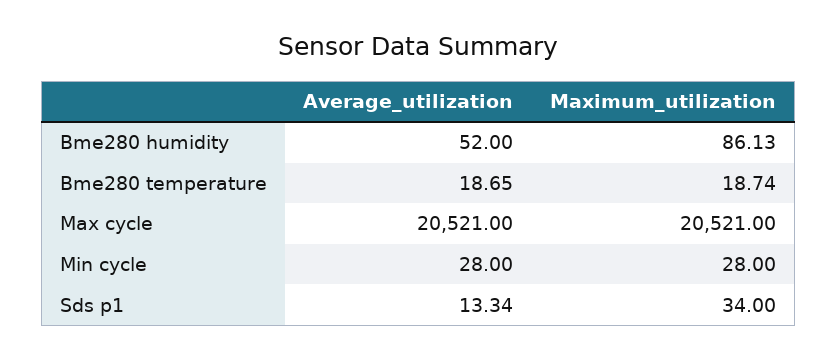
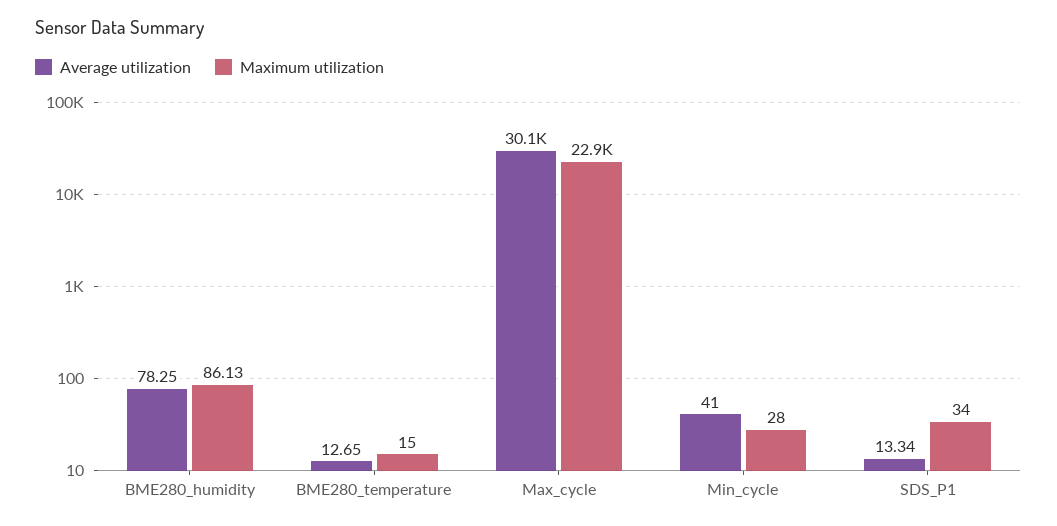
Average_utilization, Bme280 humidity: 52 -> 78.25
Average_utilization, Bme280 temperature: 18.65 -> 12.65
Maximum_utilization, Bme280 temperature: 18.74 -> 15
Average_utilization, Max cycle: 20521 -> 30100
Maximum_utilization, Max cycle: 20521 -> 22900
Average_utilization, Min cycle: 28 -> 41

